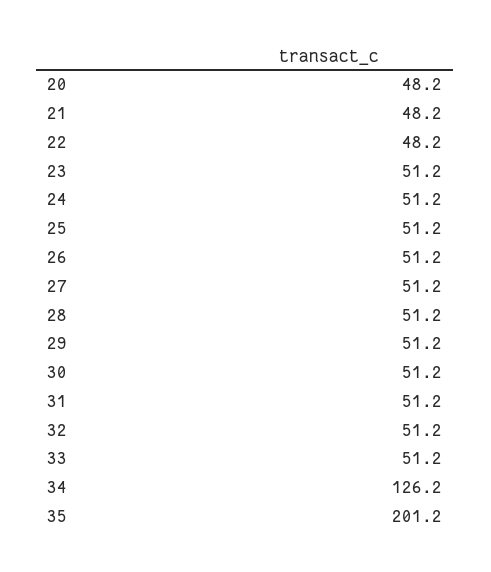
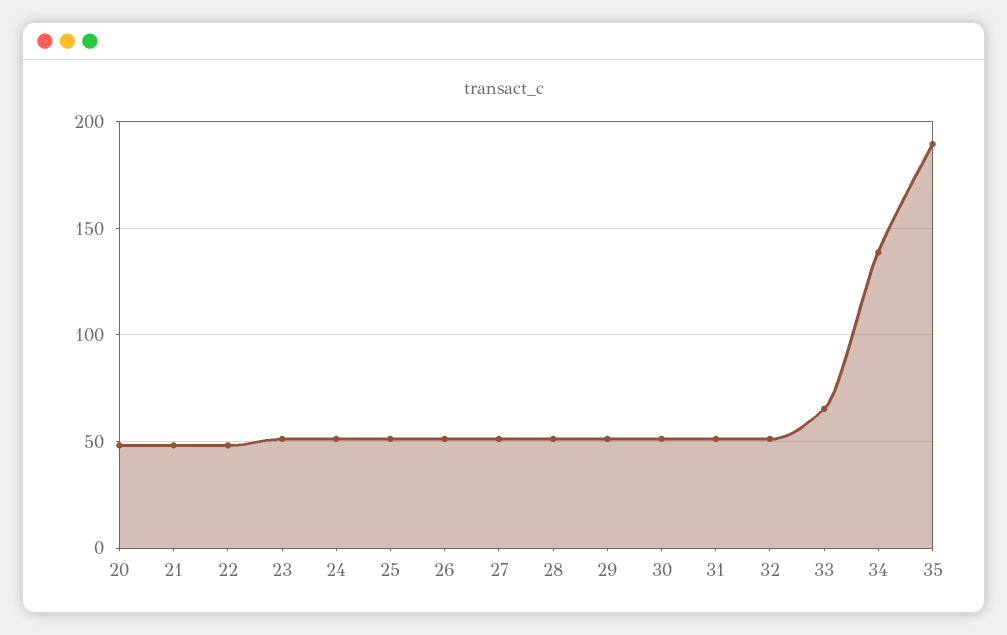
33: 51.2 -> 65
34: 126.2 -> 140
35: 201.2 -> 190

